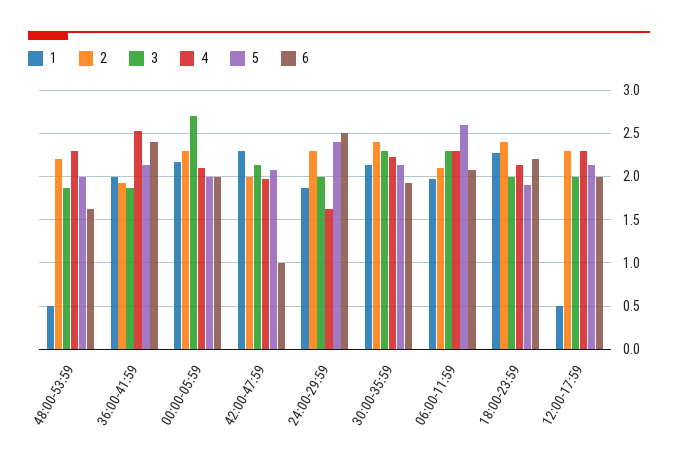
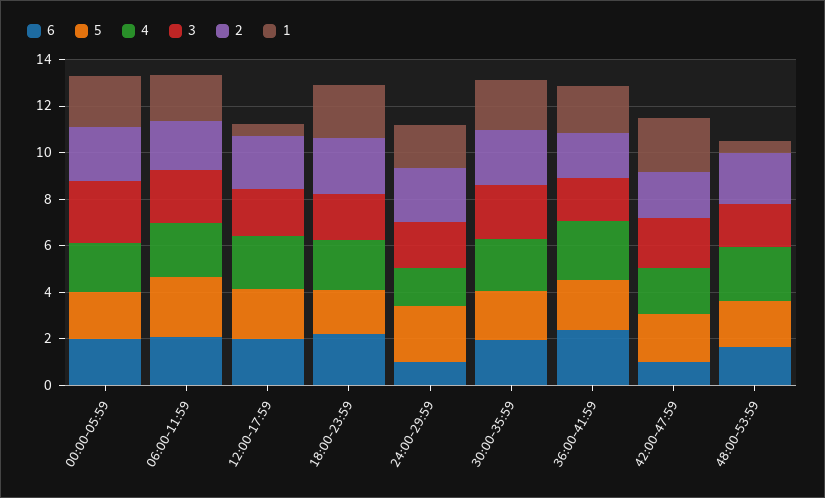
6, 24:00-29:59: 2.5 -> 1

